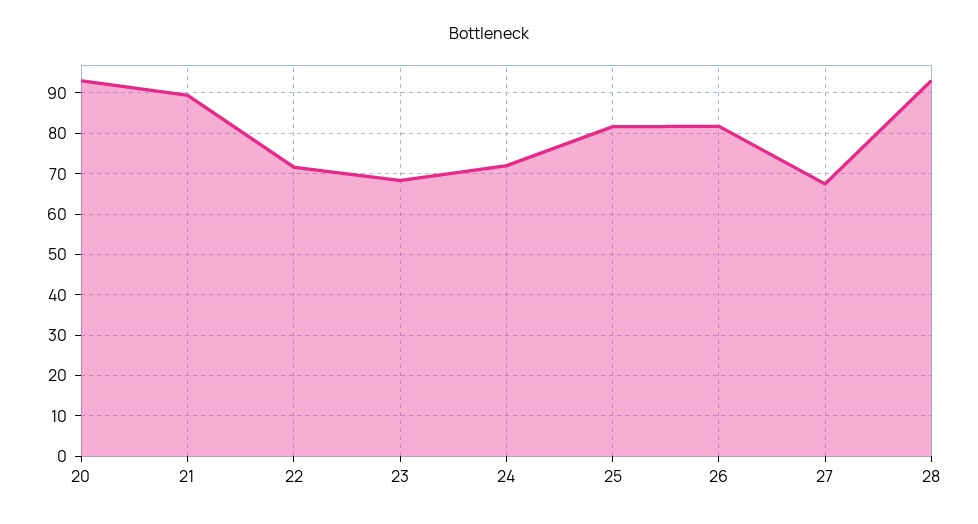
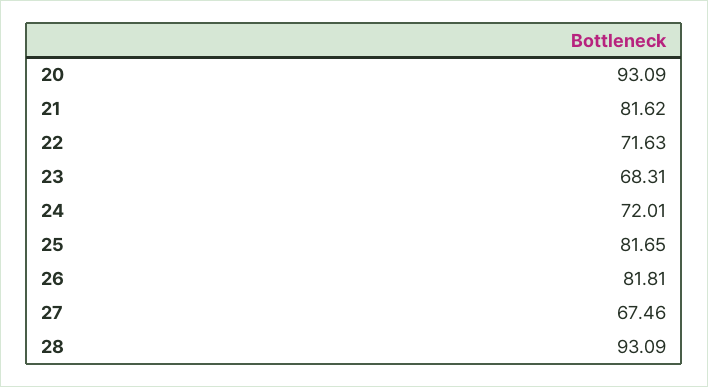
21: 90 -> 81.62

